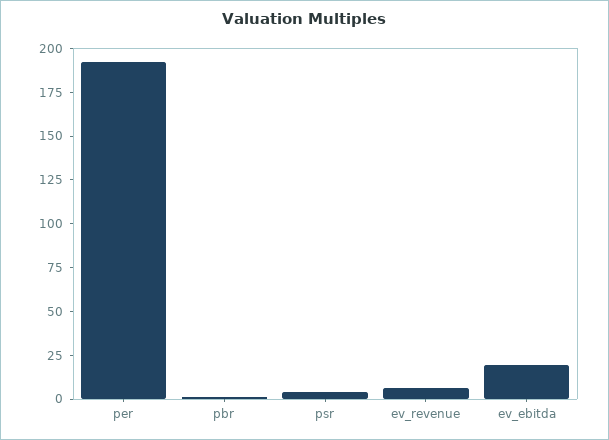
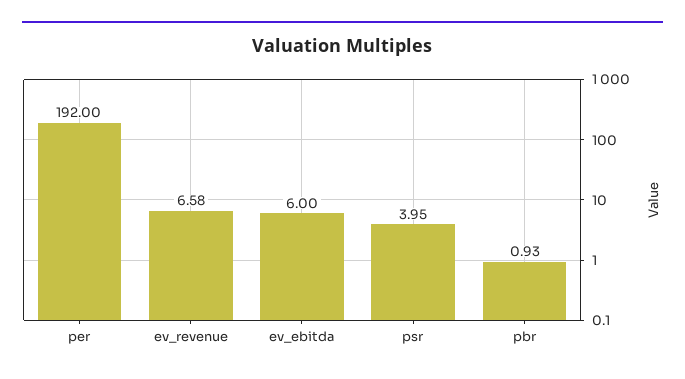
ev_ebitda: 20 -> 6

